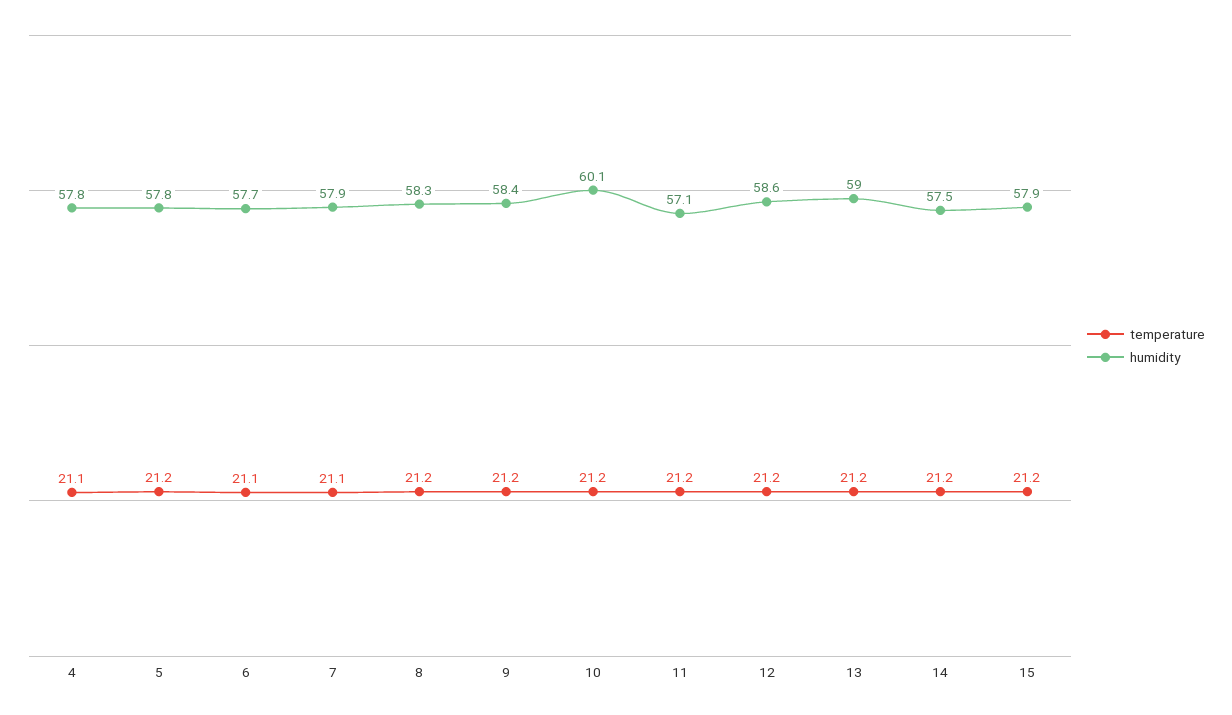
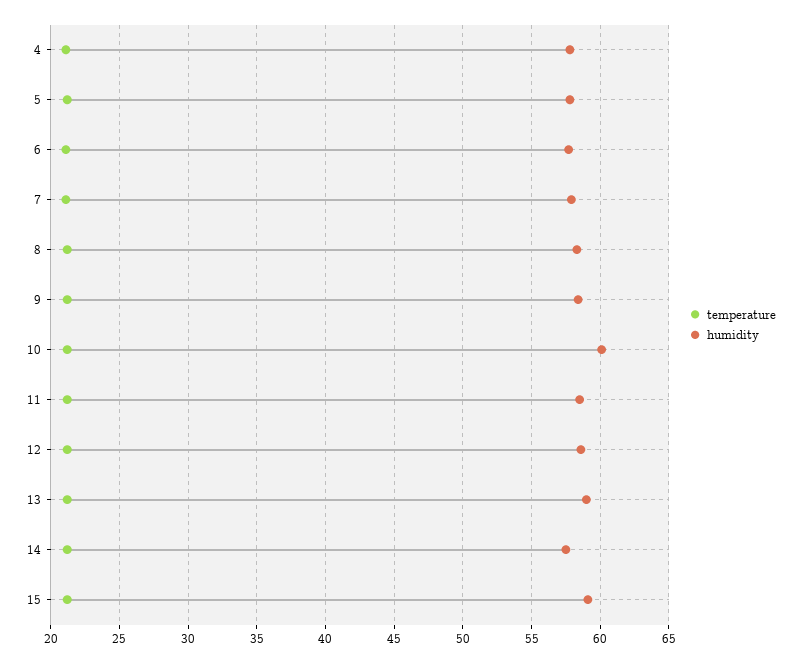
humidity, 11: 57.1 -> 58.5
humidity, 15: 57.9 -> 59

